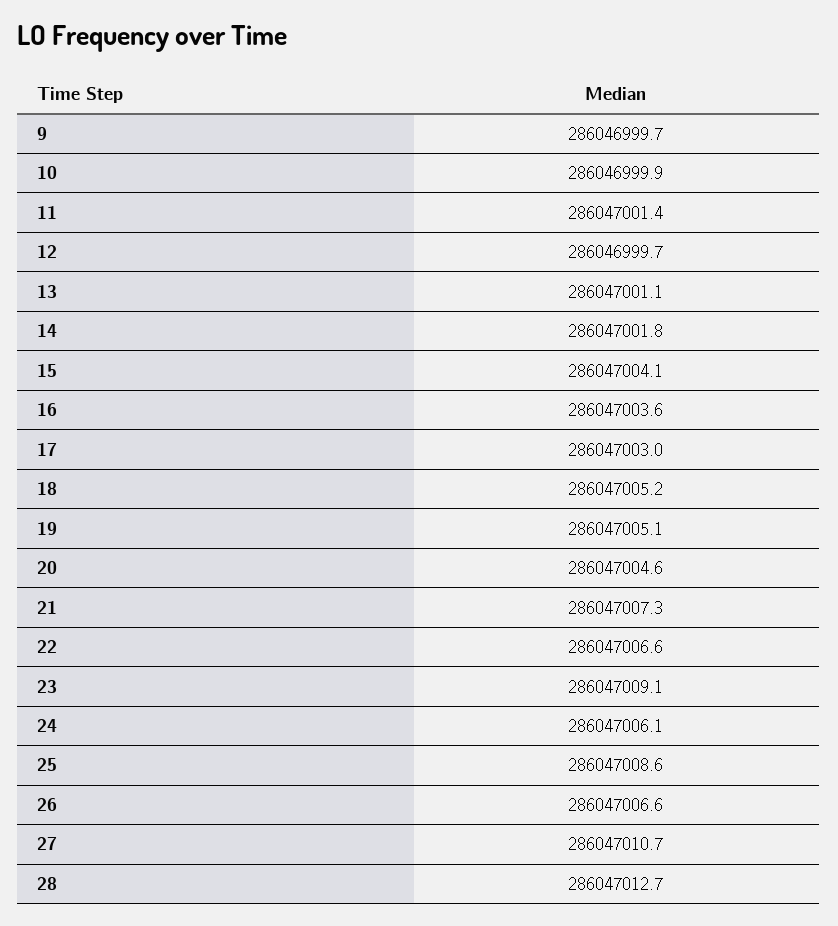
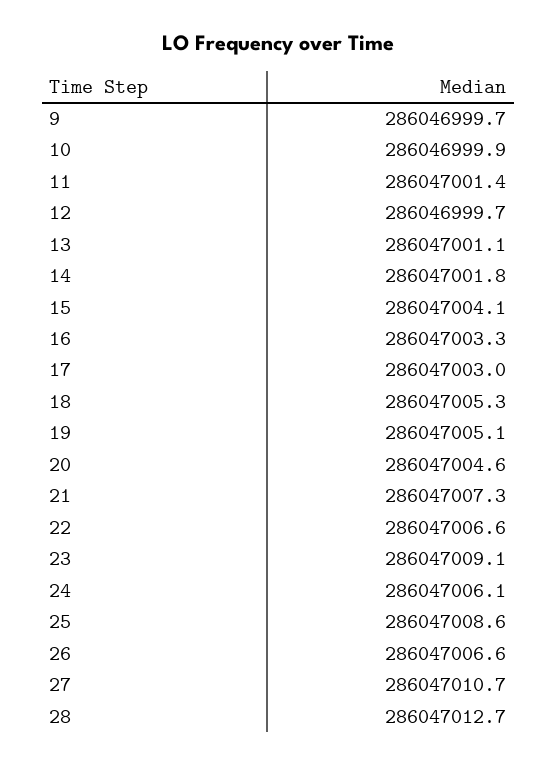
16: 286047003.6 -> 286047003.3
18: 286047005.2 -> 286047005.3

